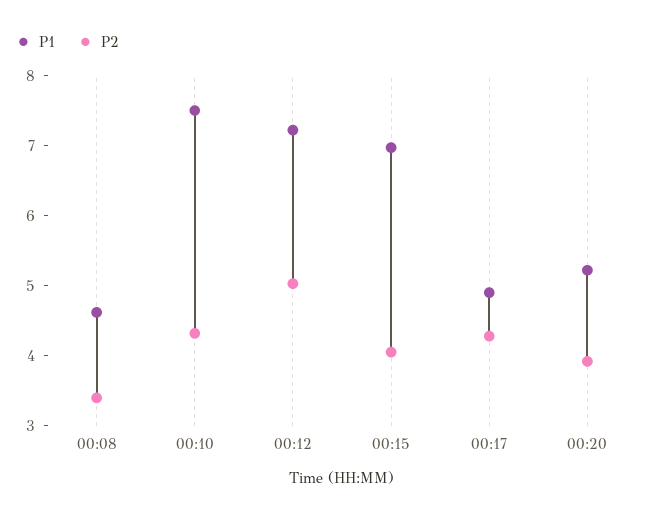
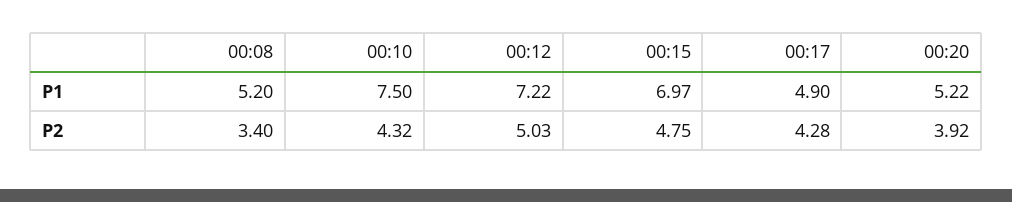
P1, 00:08: 4.6 -> 5.2
P2, 00:15: 4 -> 4.75

